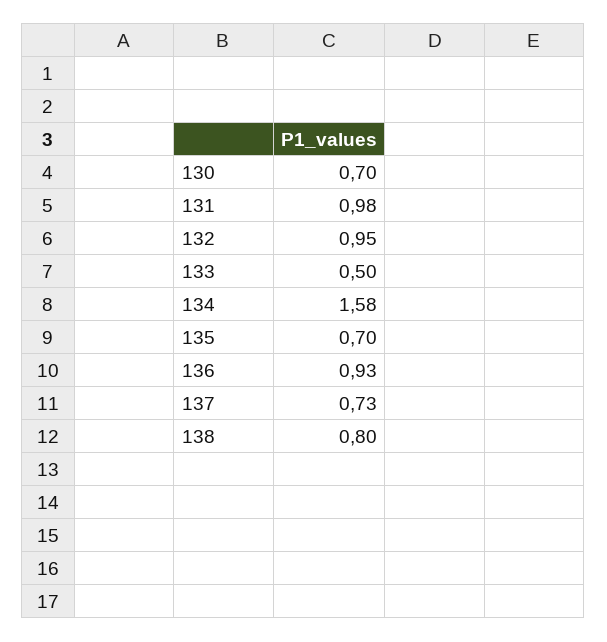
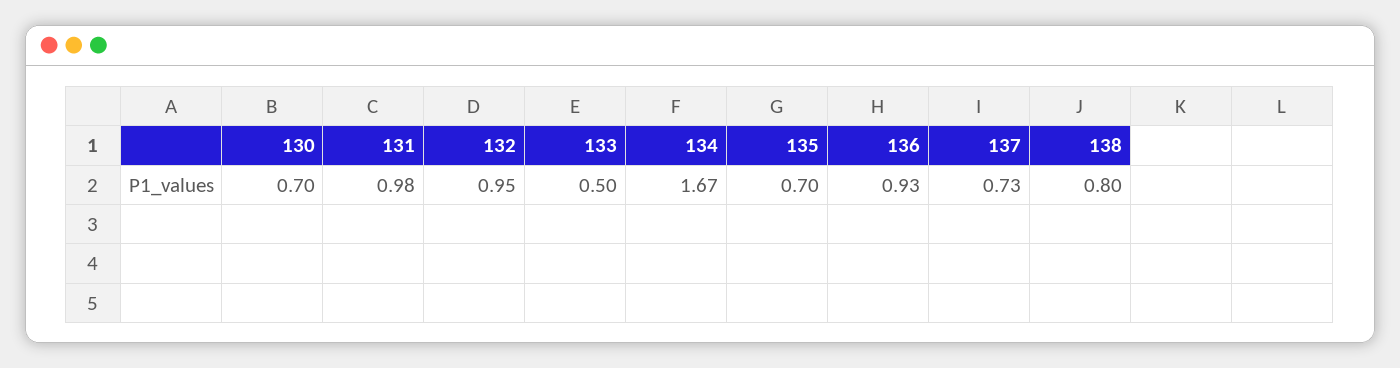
134: 1.58 -> 1.67

